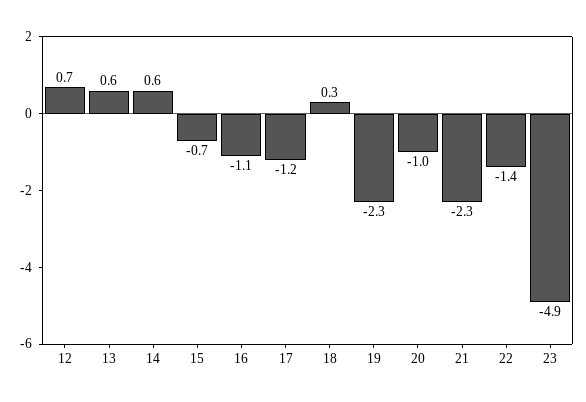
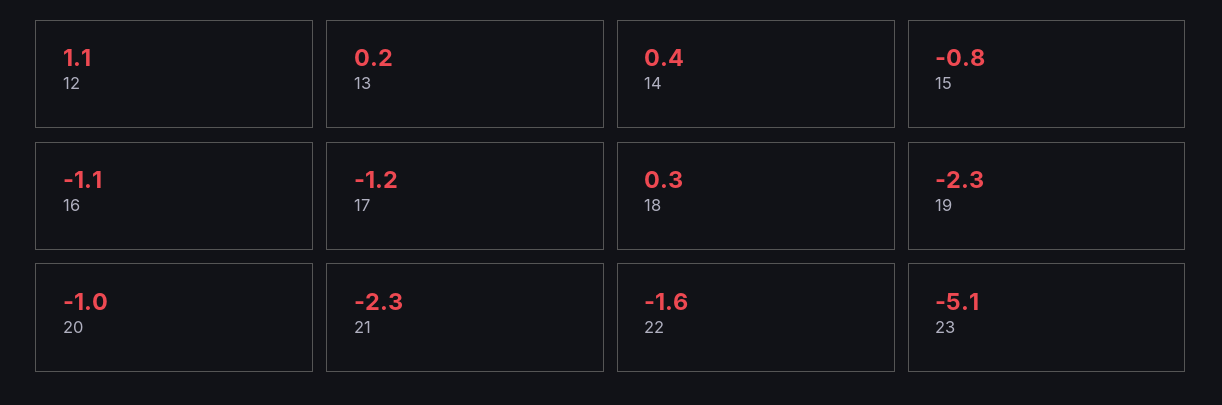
12: 0.7 -> 1.1
13: 0.6 -> 0.2
14: 0.6 -> 0.4
15: -0.7 -> -0.8
22: -1.4 -> -1.6
23: -4.9 -> -5.1

